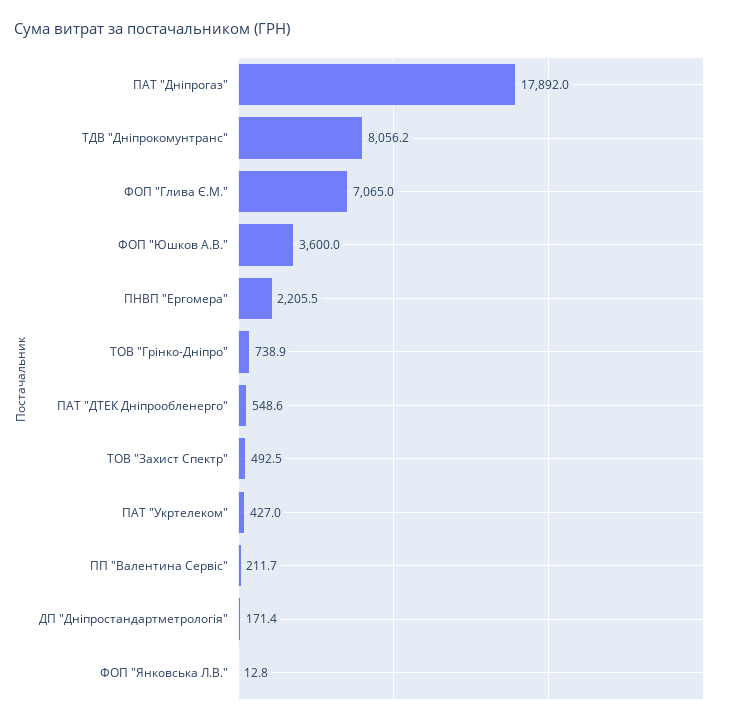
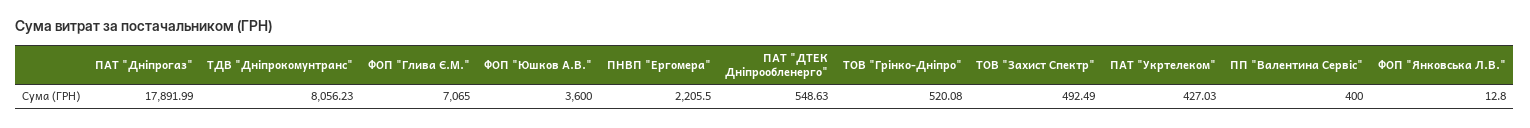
ТОВ "Грінко-Дніпро": 738.9 -> 520.08
ПП "Валентина Сервіс": 211.7 -> 400
ДП "Дніпростандартметрологія": 171.4 -> none

